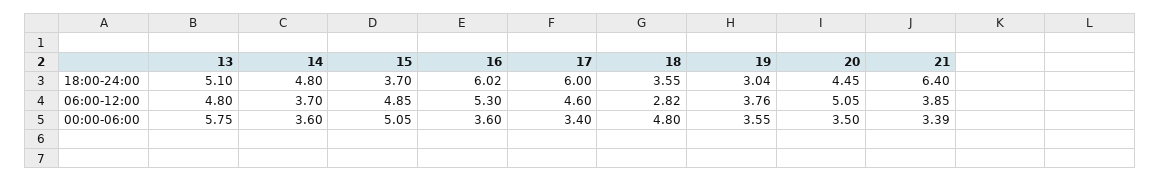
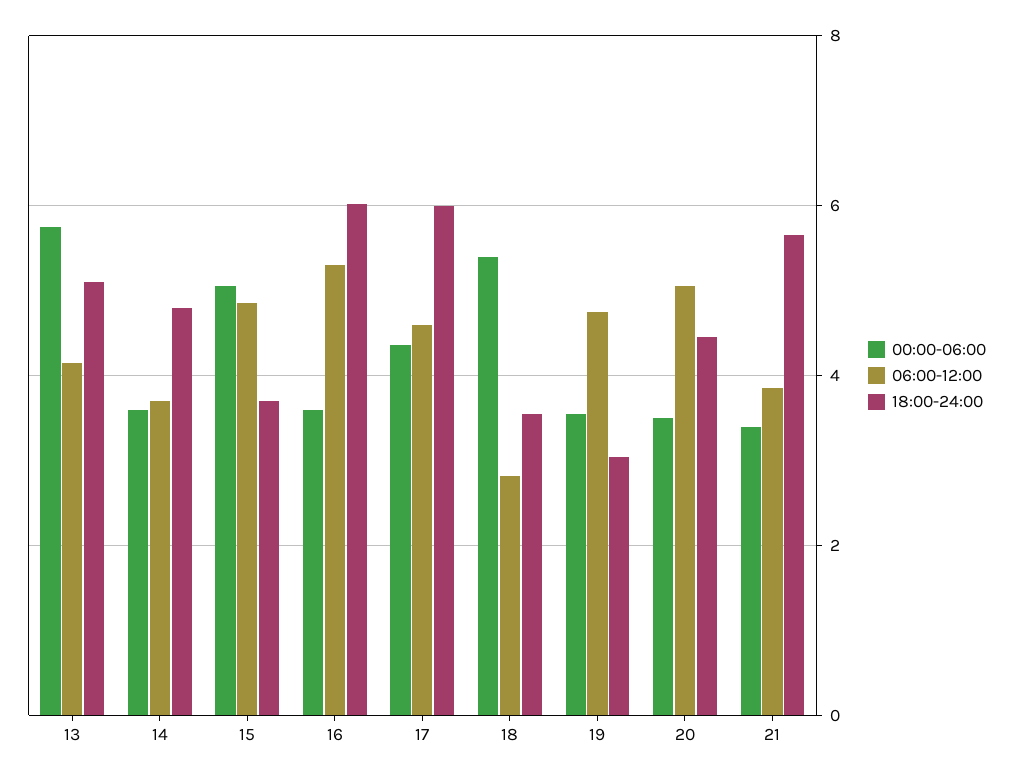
18:00-24:00, 21: 6.4 -> 5.6
06:00-12:00, 13: 4.8 -> 4.2
06:00-12:00, 19: 3.76 -> 4.8
00:00-06:00, 17: 3.4 -> 4.4
00:00-06:00, 18: 4.8 -> 5.4

